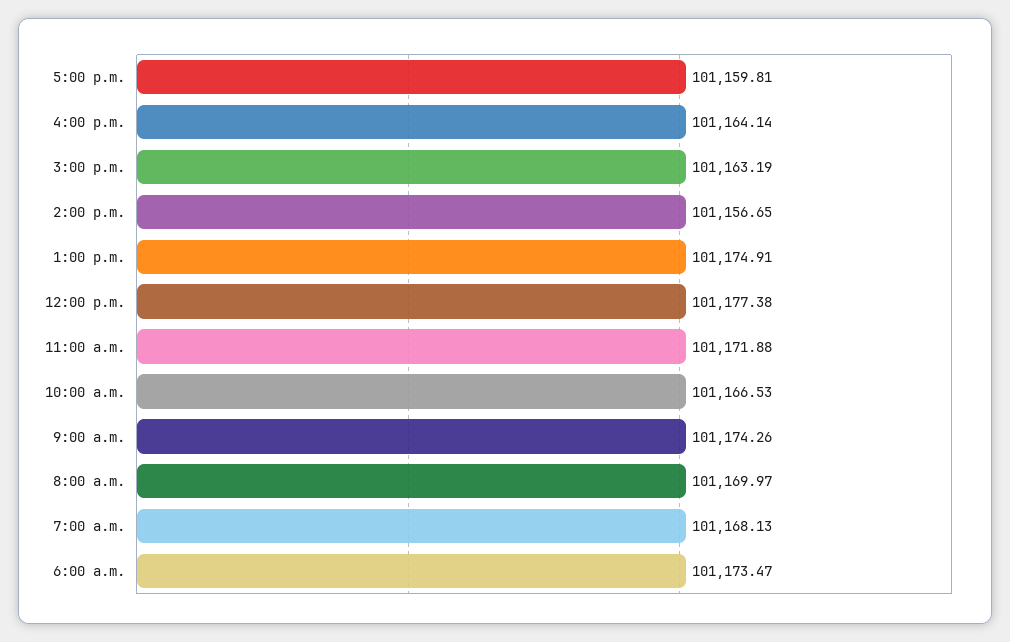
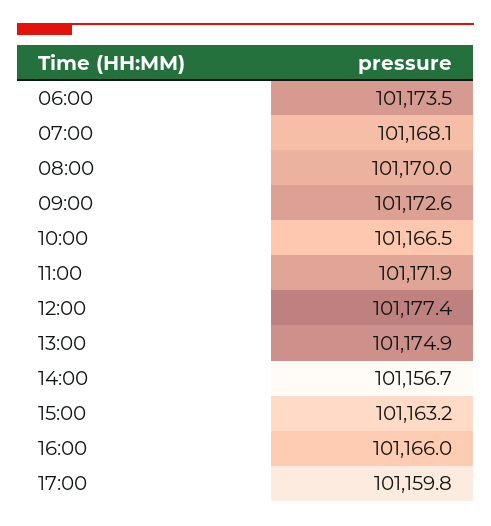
4:00 p.m.: 101164.14 -> 101166
9:00 a.m.: 101174.26 -> 101172.6

